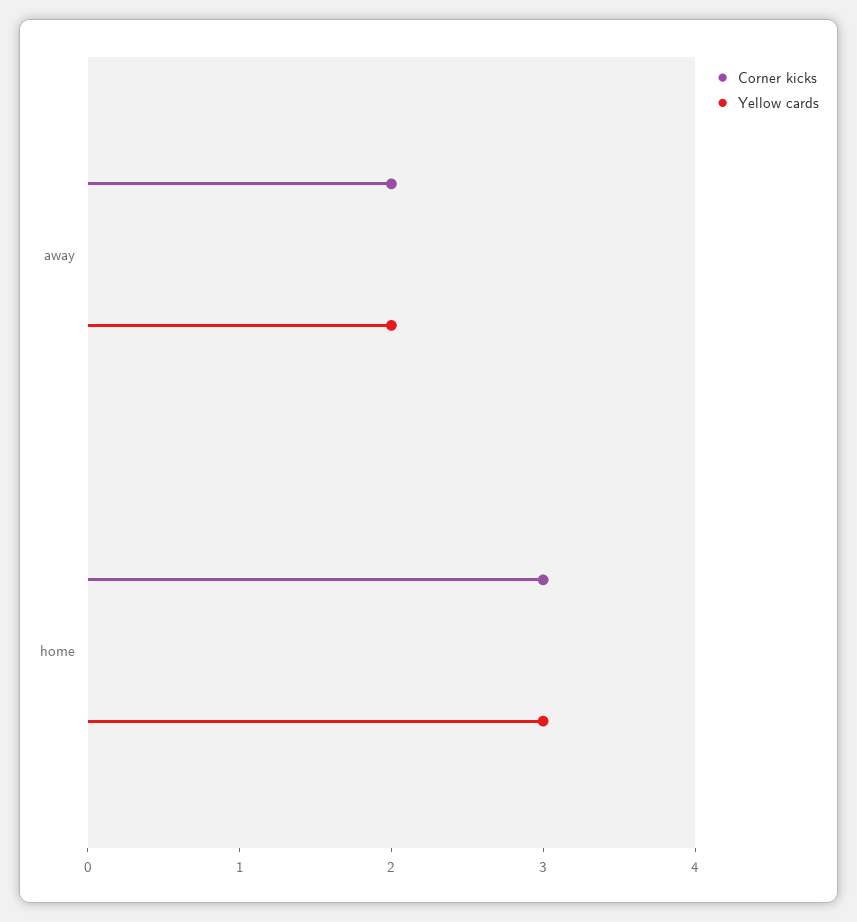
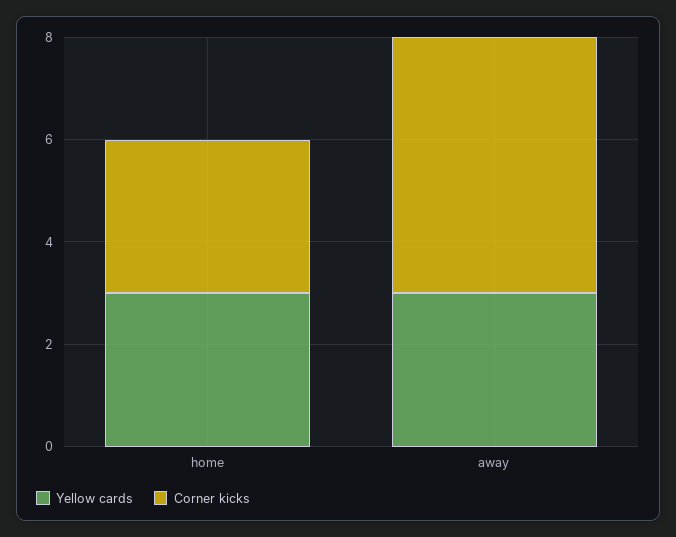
Corner kicks, away: 2 -> 5
Yellow cards, away: 2 -> 3

